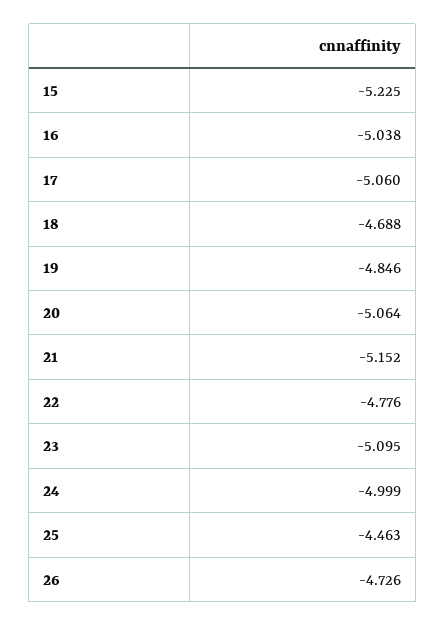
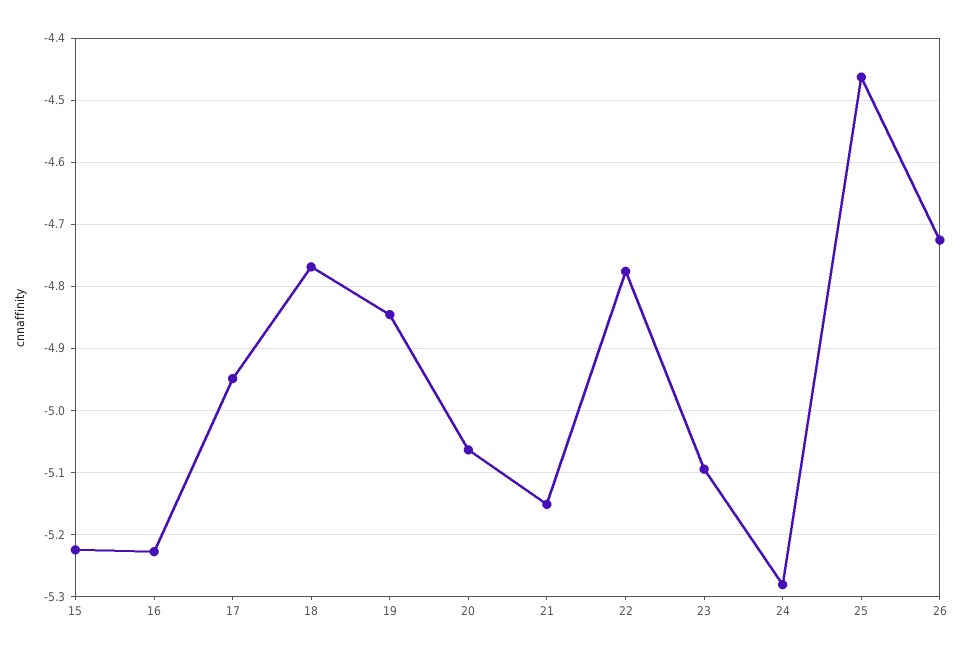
16: -5.038 -> -5.23
17: -5.06 -> -4.95
18: -4.688 -> -4.77
24: -4.999 -> -5.28

